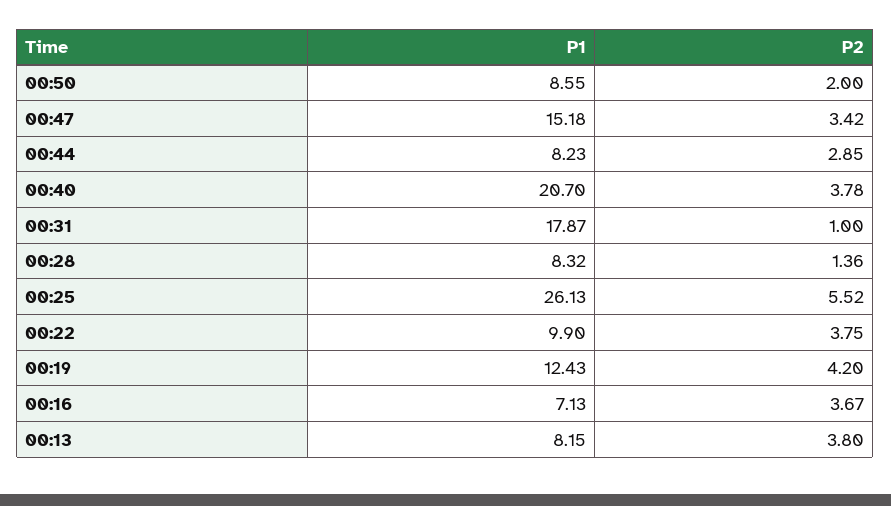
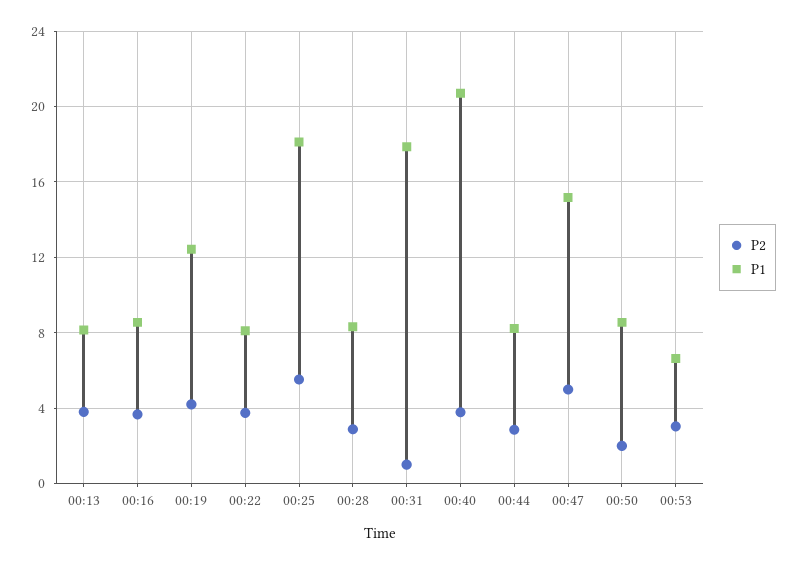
P2, 00:47: 3.42 -> 5
P2, 00:28: 1.36 -> 3
P1, 00:25: 26.13 -> 18
P1, 00:22: 9.9 -> 8
P1, 00:16: 7.13 -> 8.5
P2, 00:53: none -> 3
P1, 00:53: none -> 6.5

